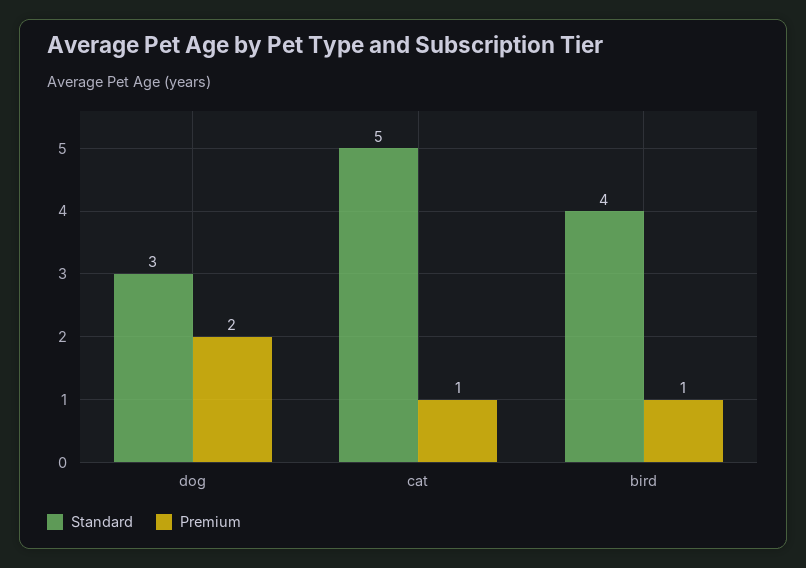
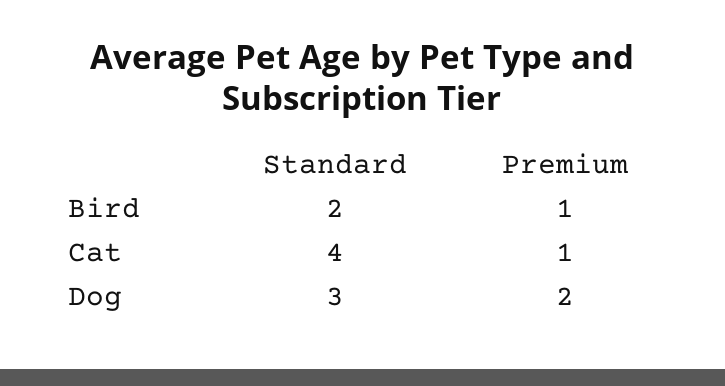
Standard, cat: 5 -> 4
Standard, bird: 4 -> 2

